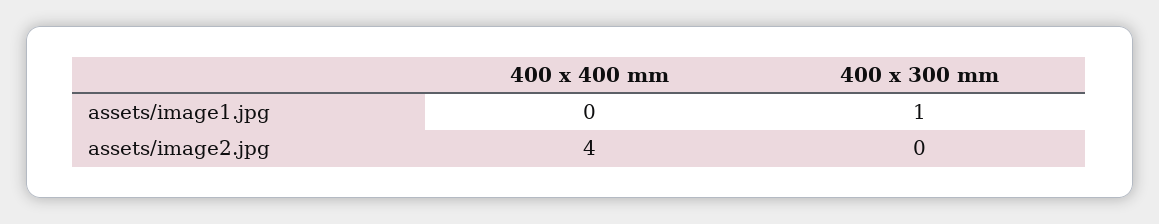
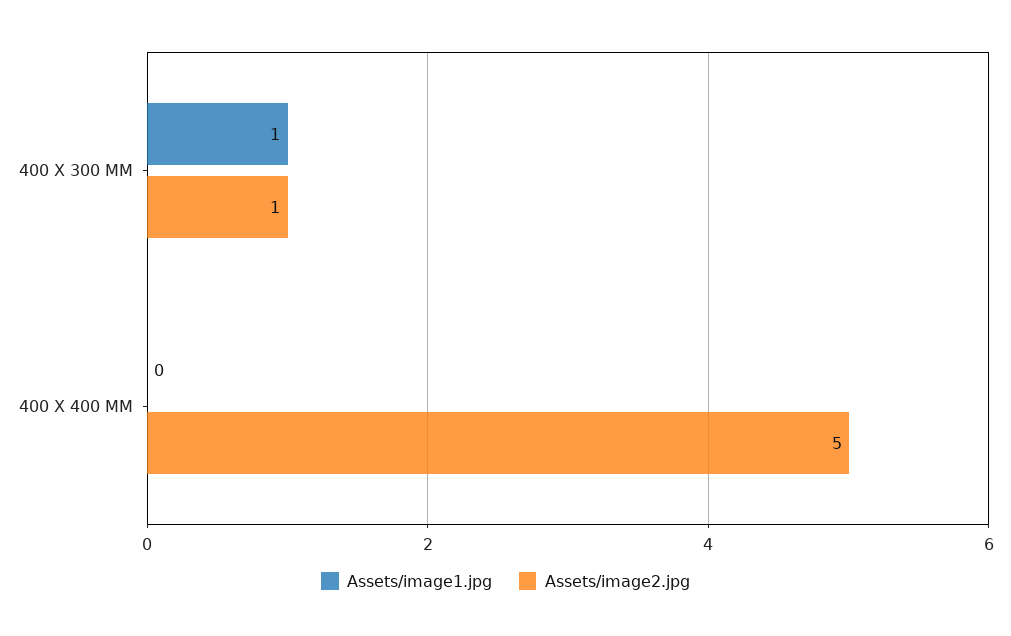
assets/image2.jpg, 400 x 400 mm: 4 -> 5
assets/image2.jpg, 400 x 300 mm: 0 -> 1

